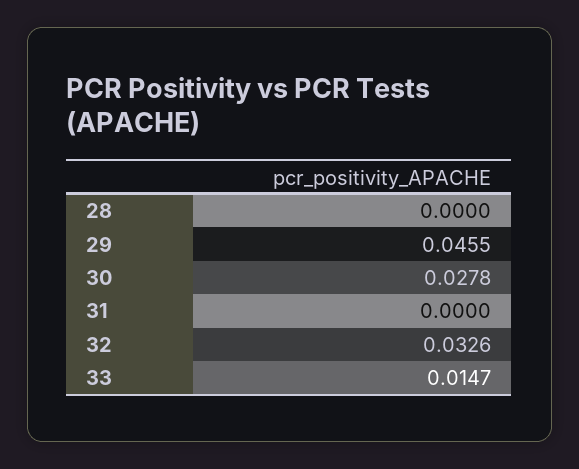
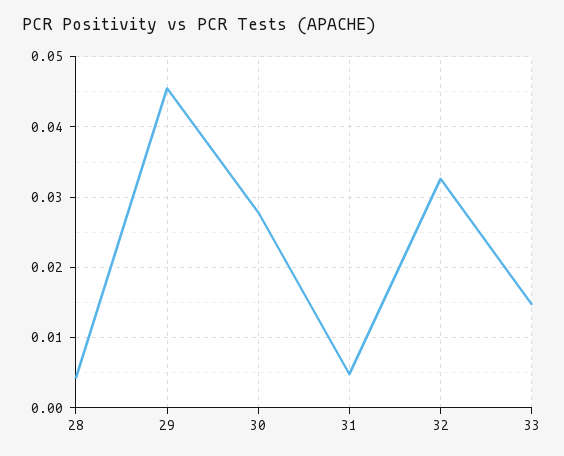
28: 0 -> 0.004
31: 0 -> 0.005

